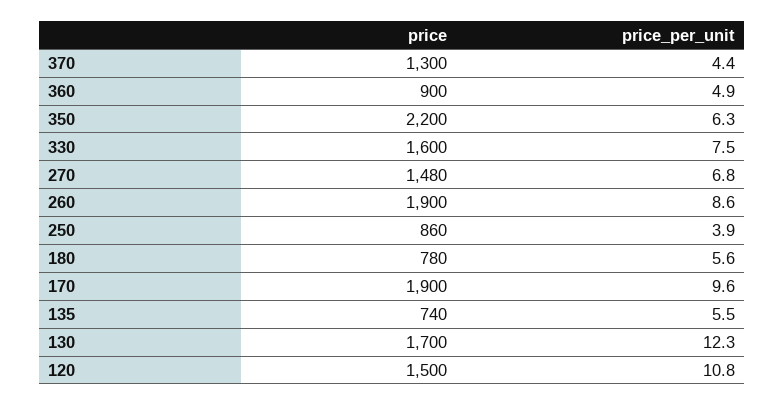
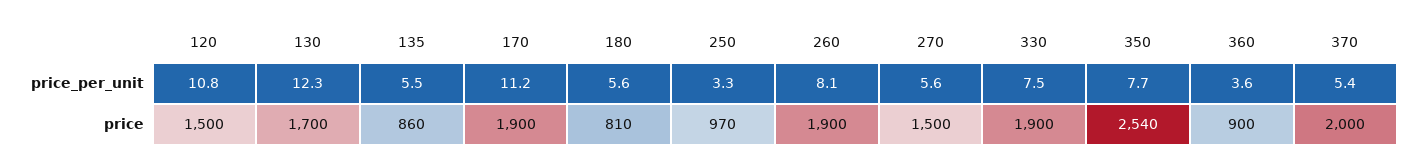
price, 370: 1300 -> 2000
price_per_unit, 370: 4.4 -> 5.4
price_per_unit, 360: 4.9 -> 3.6
price, 350: 2200 -> 2540
price_per_unit, 350: 6.3 -> 7.7
price, 330: 1600 -> 1900
price, 270: 1480 -> 1500
price_per_unit, 270: 6.8 -> 5.6
price_per_unit, 260: 8.6 -> 8.1
price, 250: 860 -> 970
price_per_unit, 250: 3.9 -> 3.3
price, 180: 780 -> 810
price_per_unit, 170: 9.6 -> 11.2
price, 135: 740 -> 860

